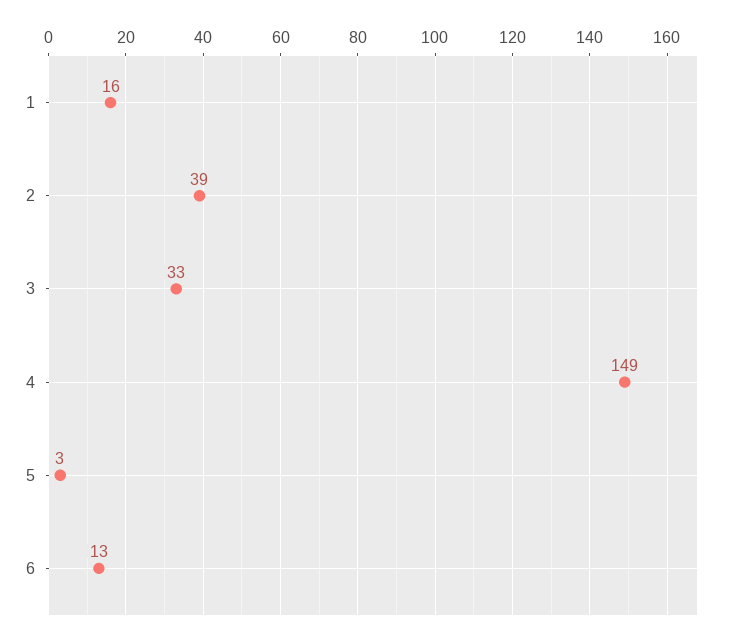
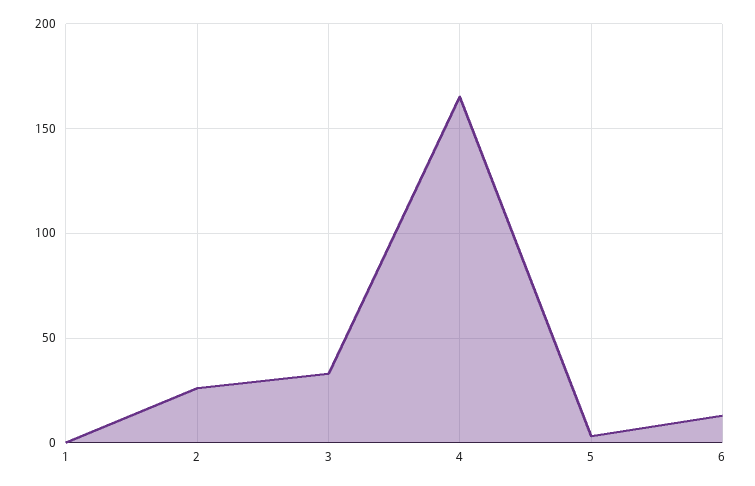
1: 16 -> 0
2: 39 -> 25
4: 149 -> 165

